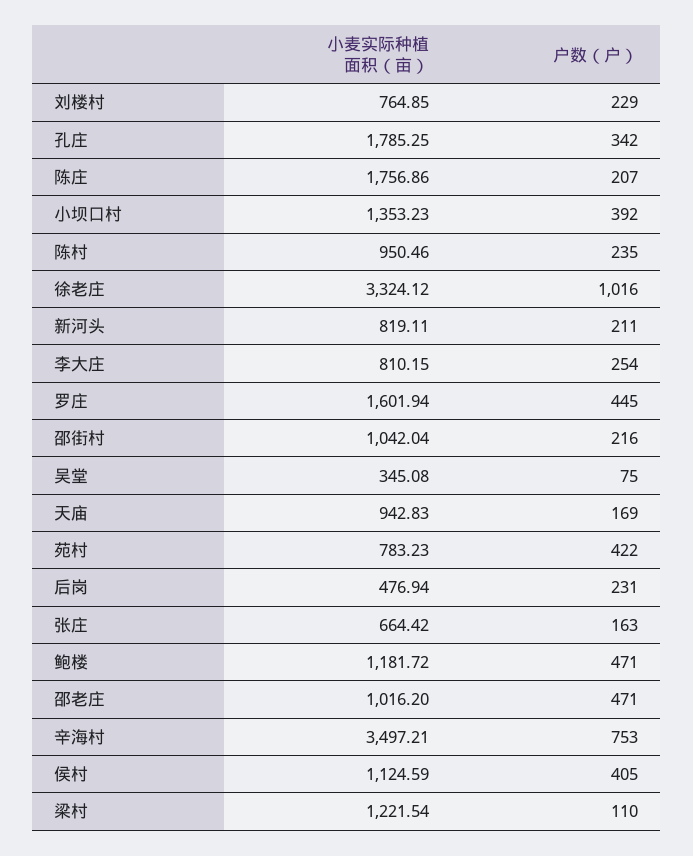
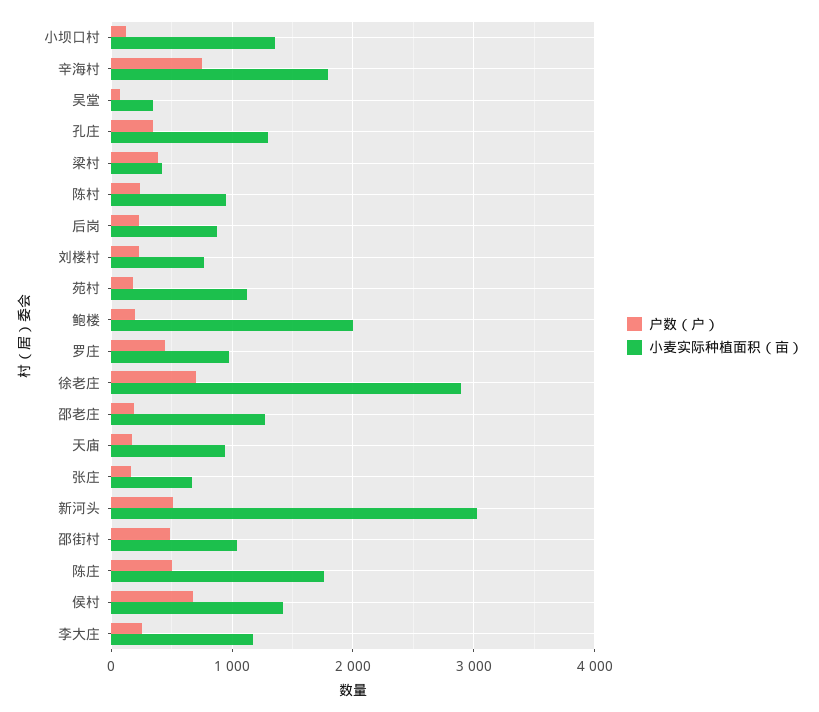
小麦实际种植面积（亩）, 孔庄: 1785.25 -> 1300
户数（户）, 陈庄: 207 -> 500
户数（户）, 小坝口村: 392 -> 100
小麦实际种植面积（亩）, 徐老庄: 3324.12 -> 2900
户数（户）, 徐老庄: 1016 -> 700
小麦实际种植面积（亩）, 新河头: 819.11 -> 3000
户数（户）, 新河头: 211 -> 500
小麦实际种植面积（亩）, 李大庄: 810.15 -> 1200
小麦实际种植面积（亩）, 罗庄: 1601.94 -> 1000
户数（户）, 邵街村: 216 -> 500
小麦实际种植面积（亩）, 苑村: 783.23 -> 1100
户数（户）, 苑村: 422 -> 200
小麦实际种植面积（亩）, 后岗: 476.94 -> 900
小麦实际种植面积（亩）, 鲍楼: 1181.72 -> 2000
户数（户）, 鲍楼: 471 -> 200
小麦实际种植面积（亩）, 邵老庄: 1016.2 -> 1300
户数（户）, 邵老庄: 471 -> 200
小麦实际种植面积（亩）, 辛海村: 3497.21 -> 1800
小麦实际种植面积（亩）, 侯村: 1124.59 -> 1400
户数（户）, 侯村: 405 -> 700
小麦实际种植面积（亩）, 梁村: 1221.54 -> 400
户数（户）, 梁村: 110 -> 400

